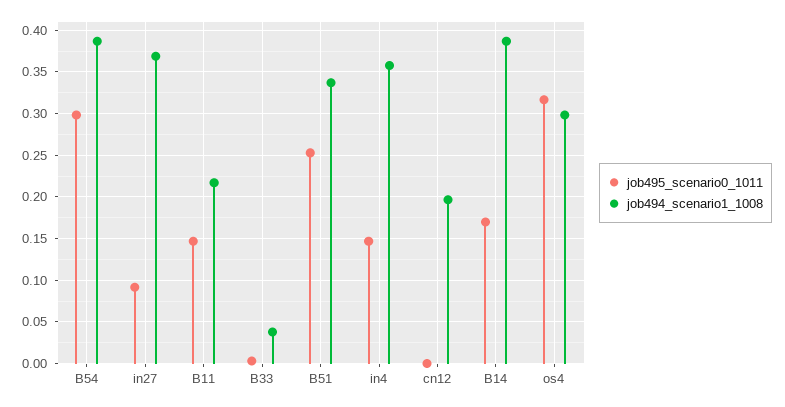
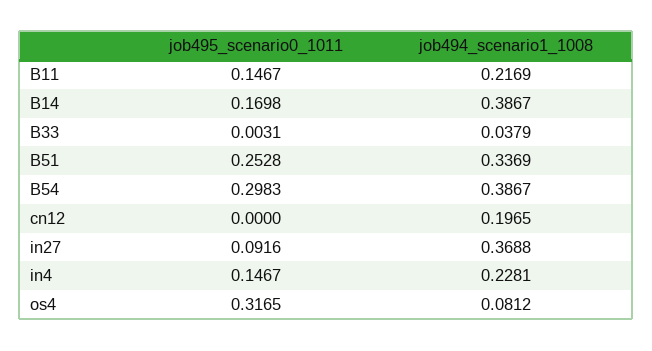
job494_scenario1_1008, in4: 0.36 -> 0.2281
job494_scenario1_1008, os4: 0.3 -> 0.0812

